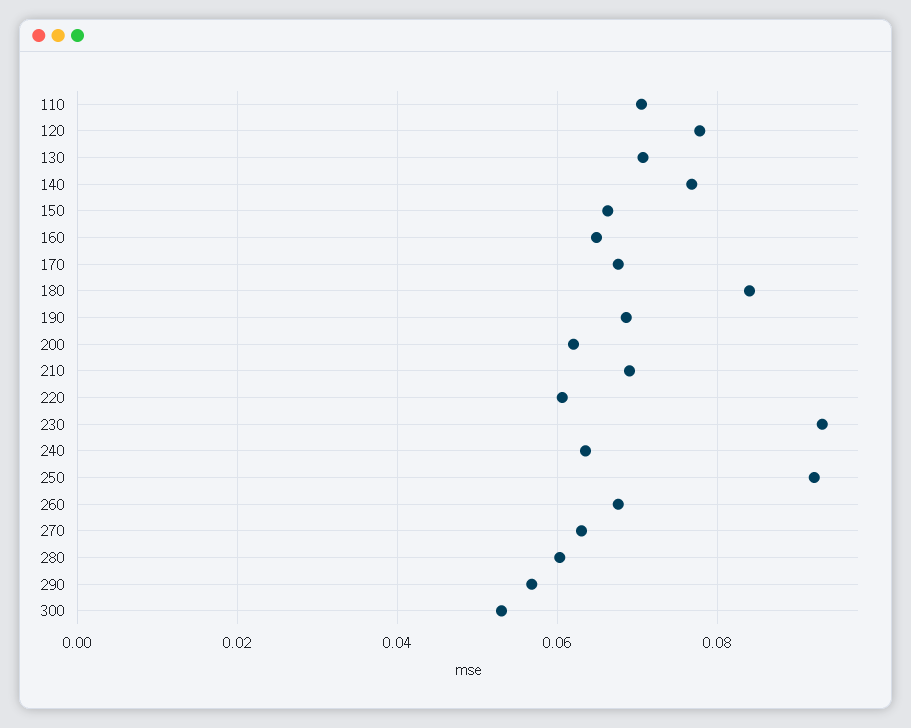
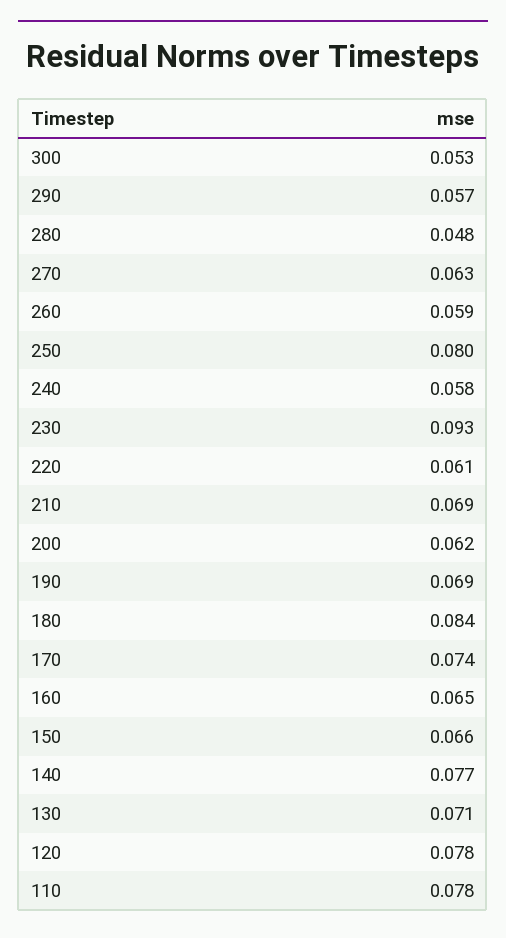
110: 0.07 -> 0.078
170: 0.068 -> 0.074
240: 0.064 -> 0.058
250: 0.092 -> 0.08
260: 0.068 -> 0.059
280: 0.06 -> 0.048

